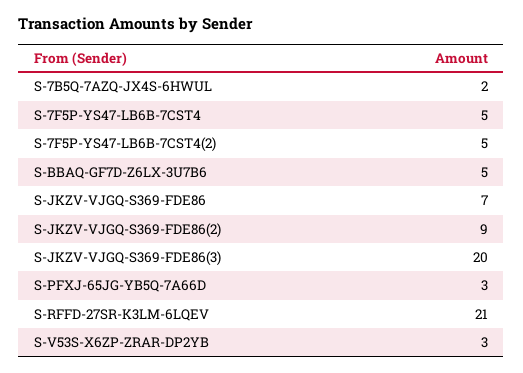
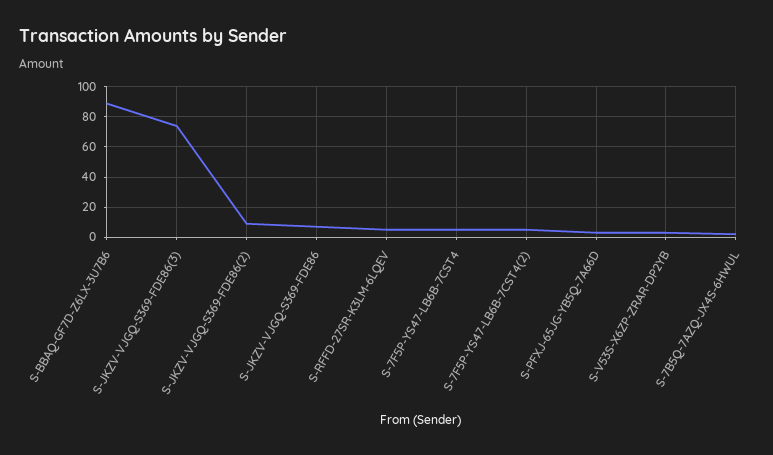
S-BBAQ-GF7D-Z6LX-3U7B6: 5 -> 90
S-JKZV-VJGQ-S369-FDE86(3): 20 -> 75
S-RFFD-27SR-K3LM-6LQEV: 21 -> 5

